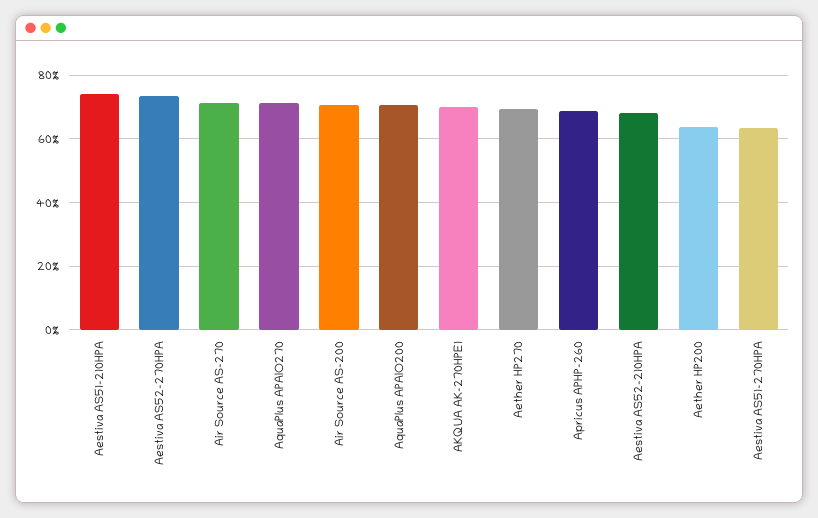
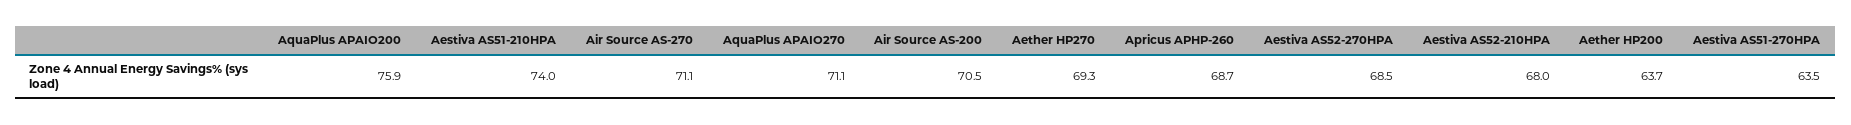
Aestiva AS52-270HPA: 74 -> 68.5
AquaPlus APAIO200: 70 -> 75.9
AKQUA AK-270HPE1: 70 -> none

